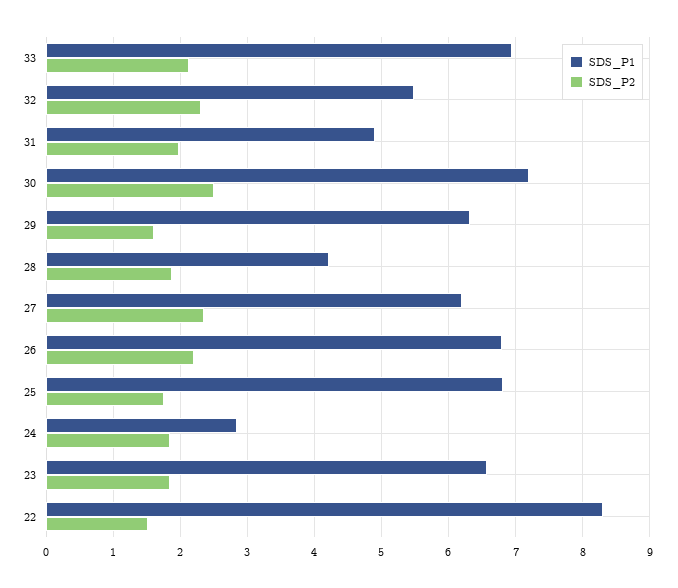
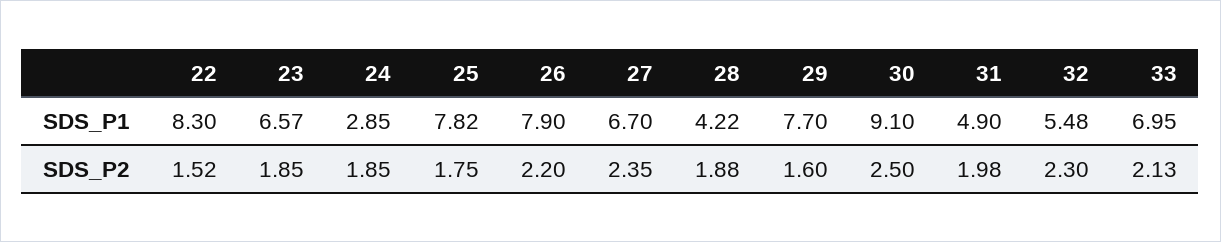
SDS_P1, 30: 7.2 -> 9.1
SDS_P1, 29: 6.3 -> 7.7
SDS_P1, 27: 6.2 -> 6.7
SDS_P1, 26: 6.8 -> 7.9
SDS_P1, 25: 6.8 -> 7.82

